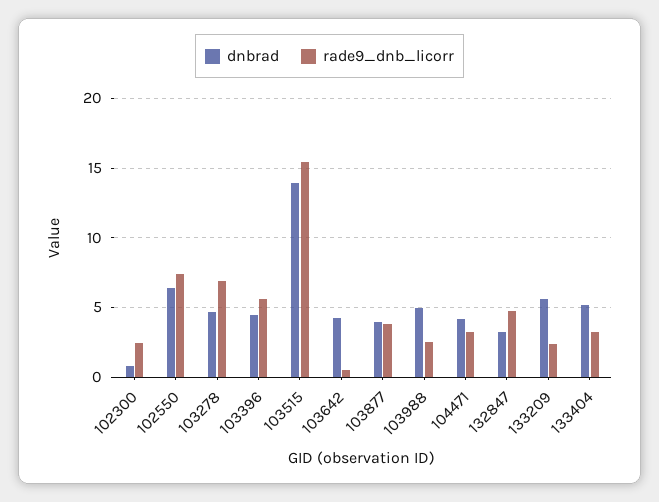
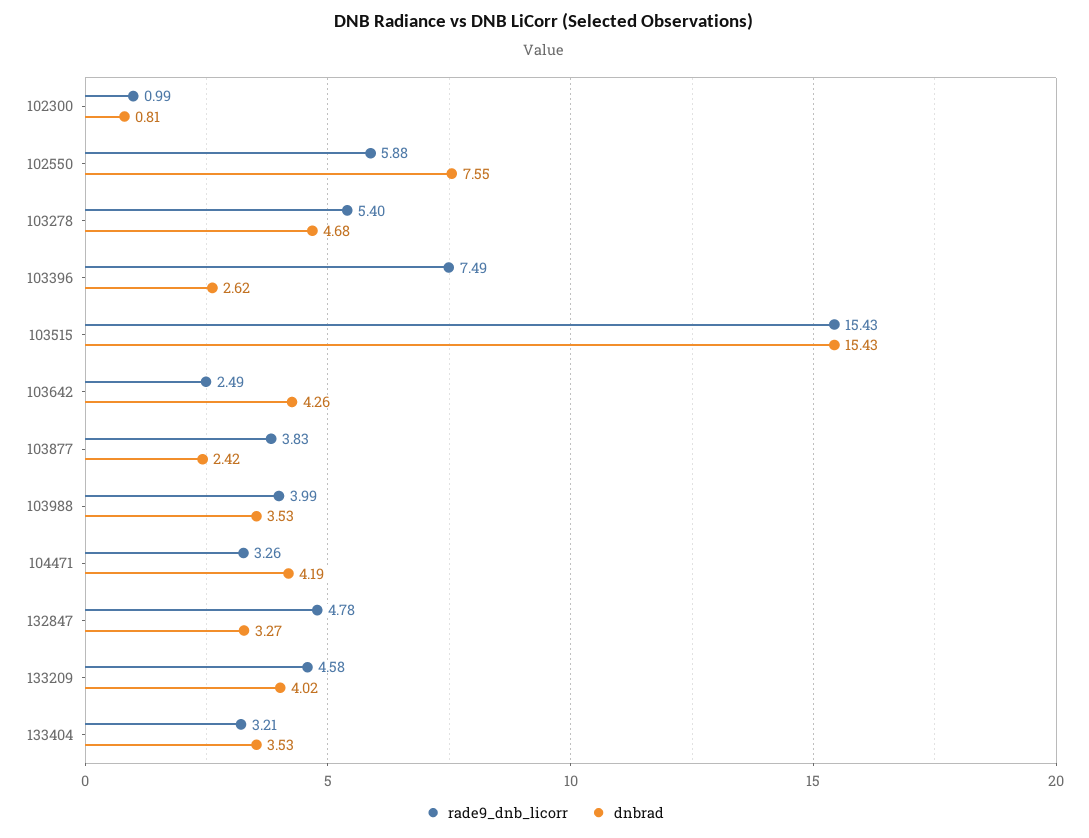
rade9_dnb_licorr, 102300: 2.5 -> 0.99
dnbrad, 102550: 6.5 -> 7.55
rade9_dnb_licorr, 102550: 7.5 -> 5.88
rade9_dnb_licorr, 103278: 7 -> 5.4
dnbrad, 103396: 4.5 -> 2.62
rade9_dnb_licorr, 103396: 5.5 -> 7.49
dnbrad, 103515: 14 -> 15.43
rade9_dnb_licorr, 103642: 0.5 -> 2.49
dnbrad, 103877: 4 -> 2.42
dnbrad, 103988: 5 -> 3.53
rade9_dnb_licorr, 103988: 2.5 -> 3.99
dnbrad, 133209: 5.5 -> 4.02
rade9_dnb_licorr, 133209: 2.5 -> 4.58
dnbrad, 133404: 5 -> 3.53

